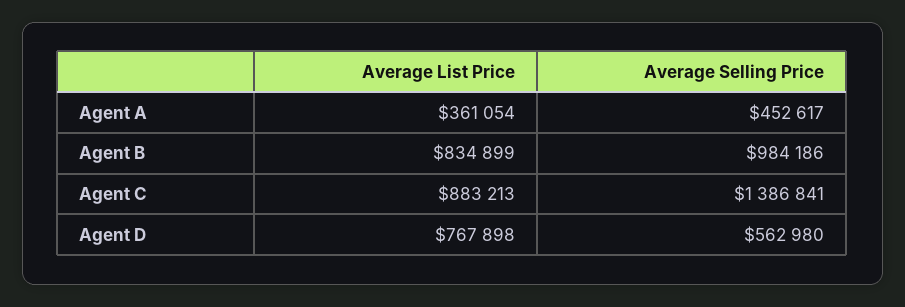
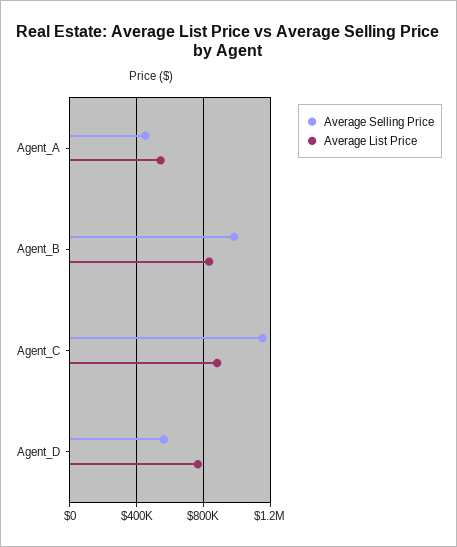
Average List Price, Agent A: 361054 -> 550000
Average Selling Price, Agent C: 1386841 -> 1150000

